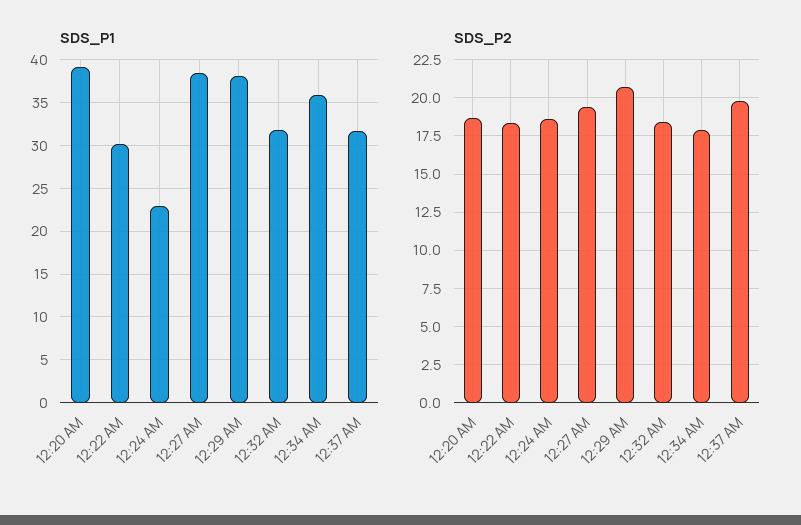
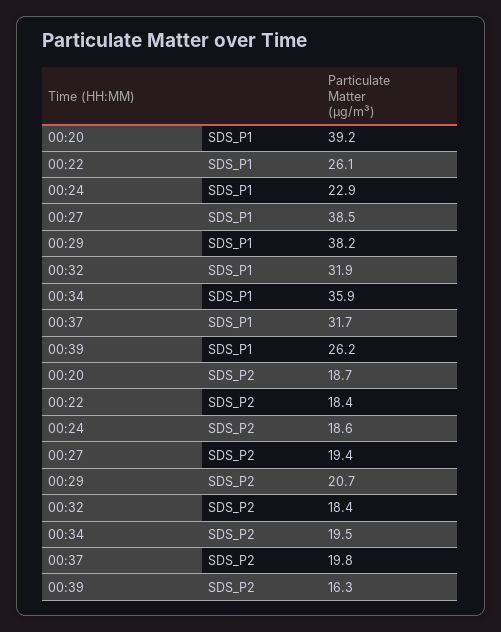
SDS_P1, 12:22 AM: 30 -> 26.1
SDS_P2, 12:34 AM: 18 -> 19.5
SDS_P1, 00:39: none -> 26.2
SDS_P2, 00:39: none -> 16.3

